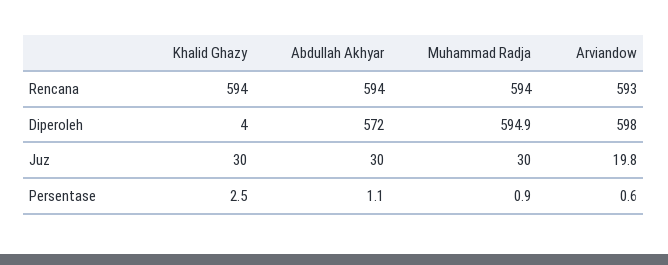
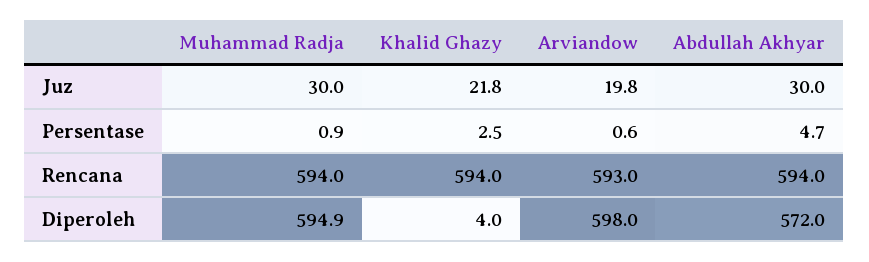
Khalid Ghazy, Juz: 30 -> 21.8
Abdullah Akhyar, Persentase: 1.1 -> 4.7

